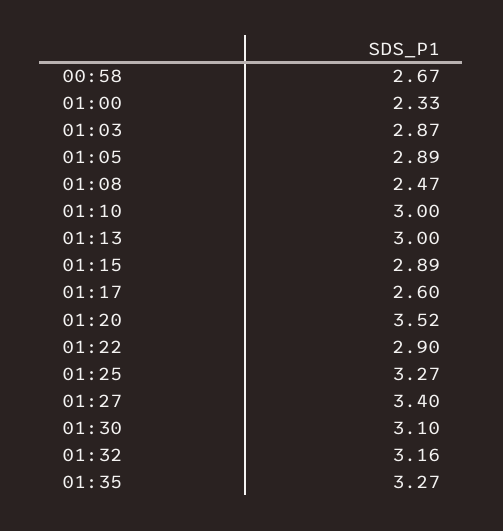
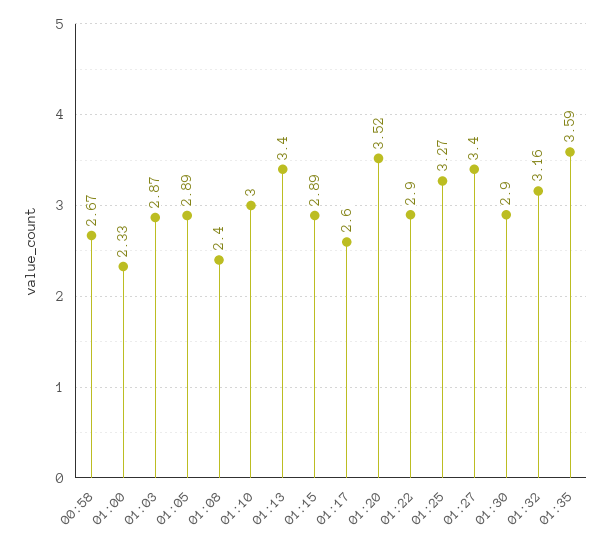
01:08: 2.47 -> 2.4
01:13: 3 -> 3.4
01:30: 3.1 -> 2.9
01:35: 3.27 -> 3.59

